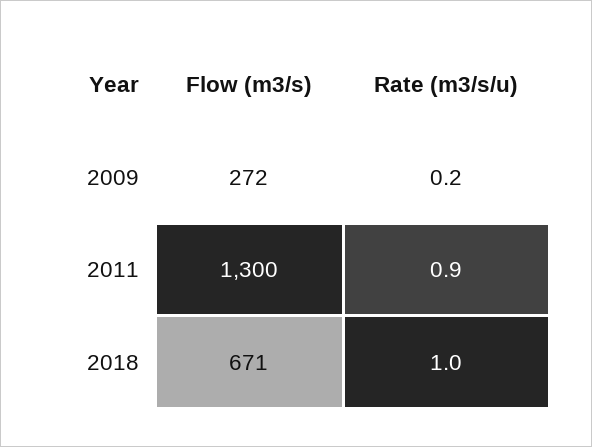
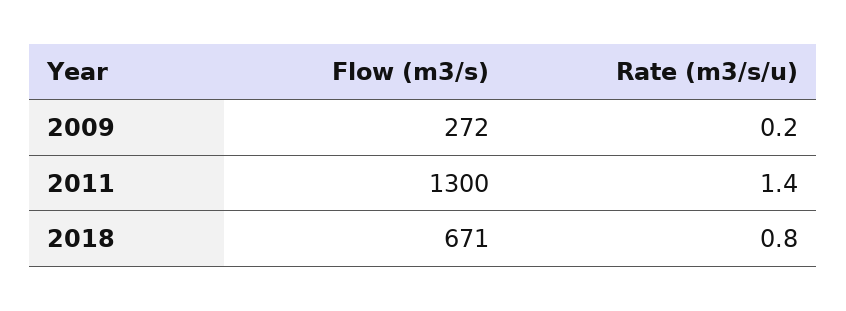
Rate (m3/s/u), 2011: 0.9 -> 1.4
Rate (m3/s/u), 2018: 1 -> 0.8

